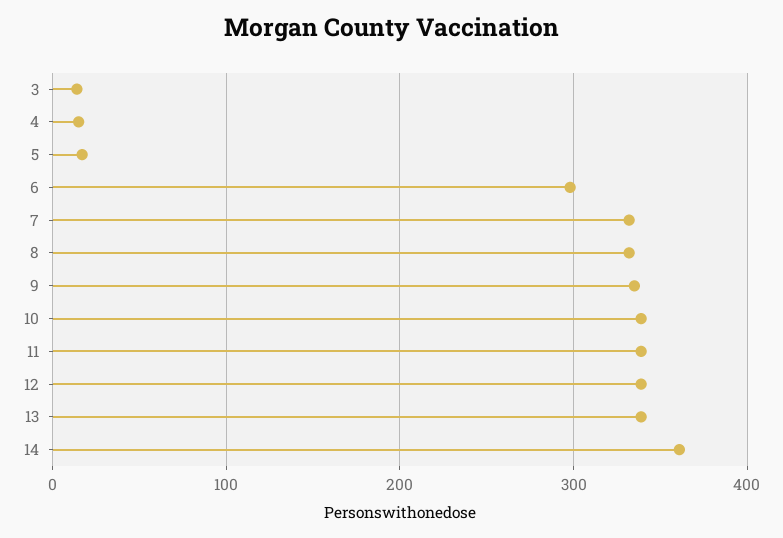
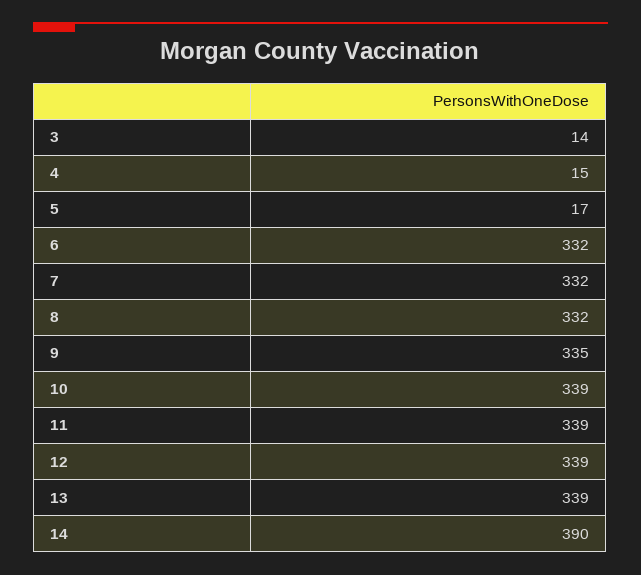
6: 300 -> 332
14: 360 -> 390

